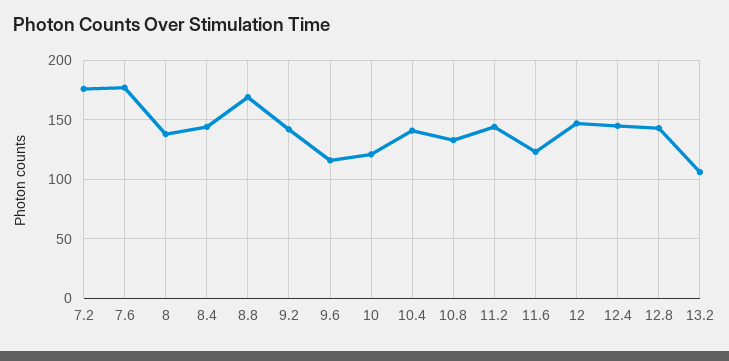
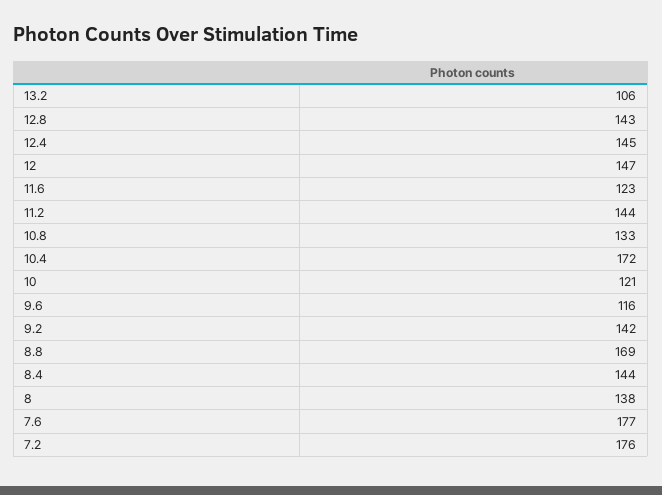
10.4: 140 -> 172

